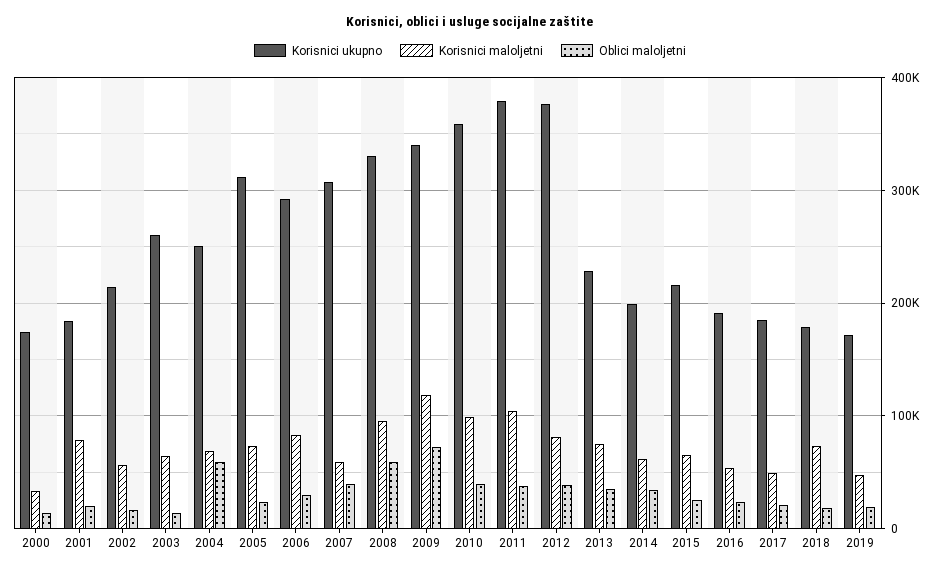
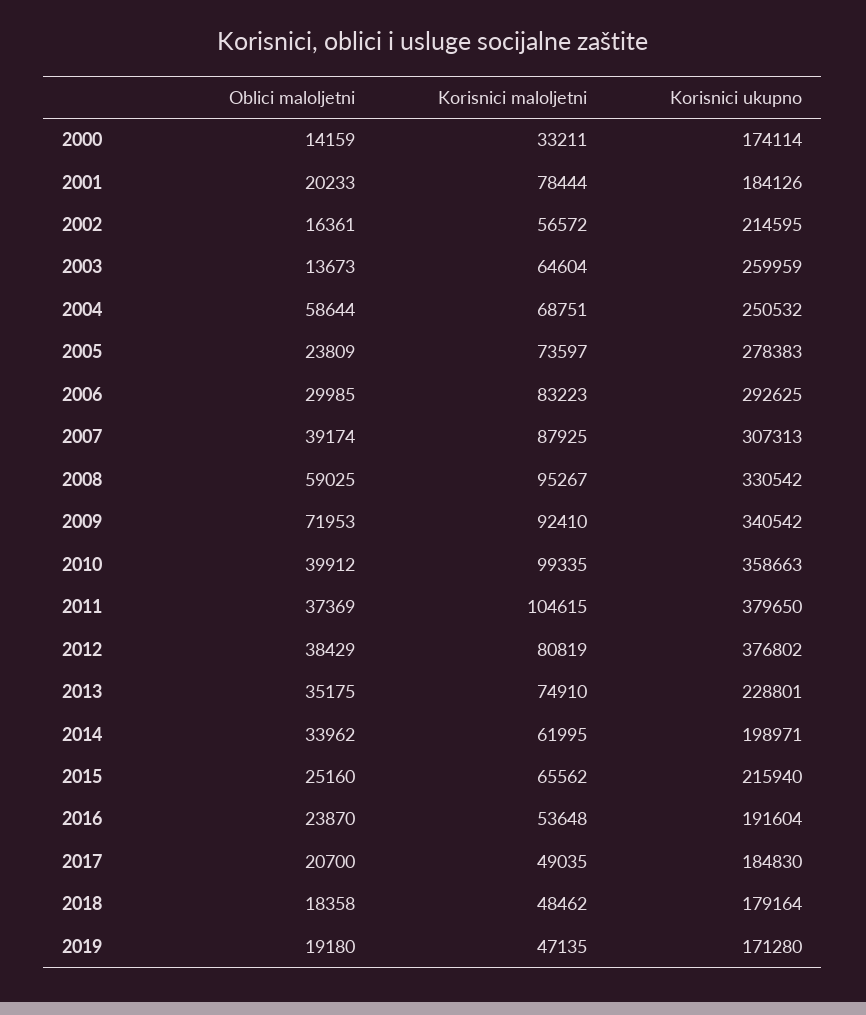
Korisnici ukupno, 2005: 310000 -> 278383
Korisnici maloljetni, 2007: 60000 -> 87925
Korisnici maloljetni, 2009: 120000 -> 92410
Korisnici maloljetni, 2018: 70000 -> 48462

